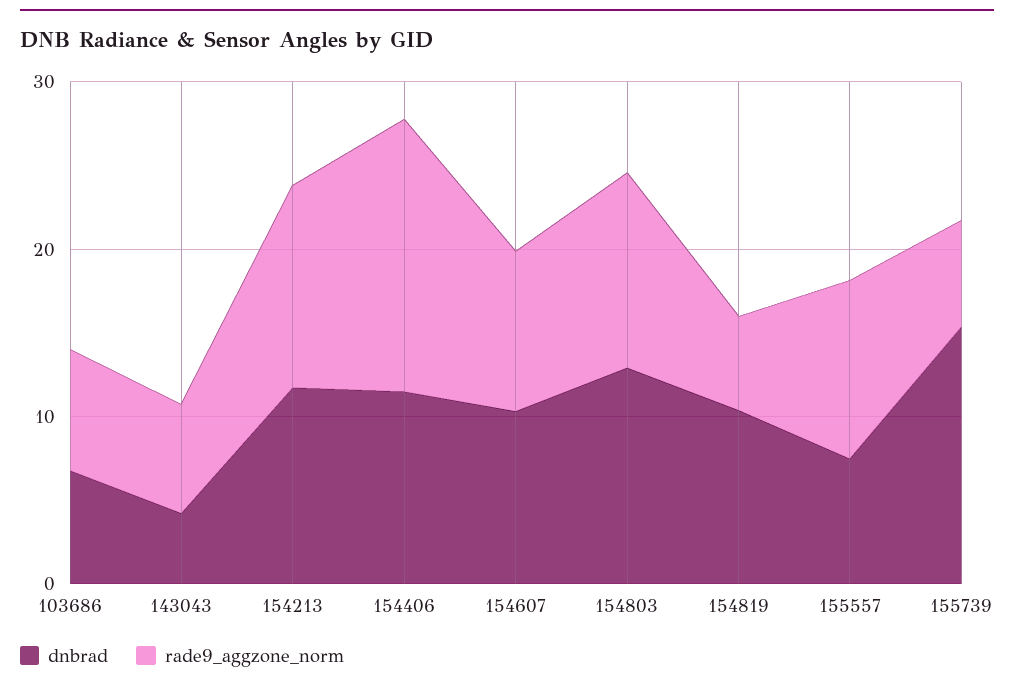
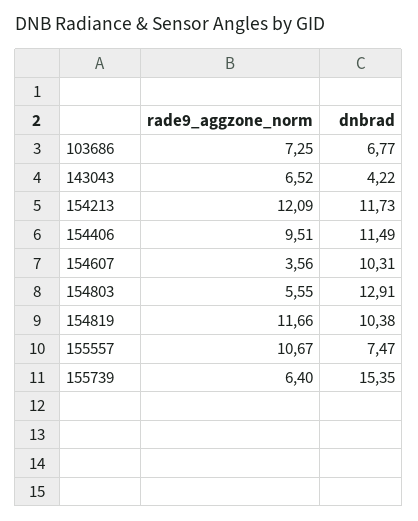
rade9_aggzone_norm, 154406: 16 -> 9.51
rade9_aggzone_norm, 154607: 10 -> 3.56
rade9_aggzone_norm, 154803: 12 -> 5.55
rade9_aggzone_norm, 154819: 6 -> 11.66

